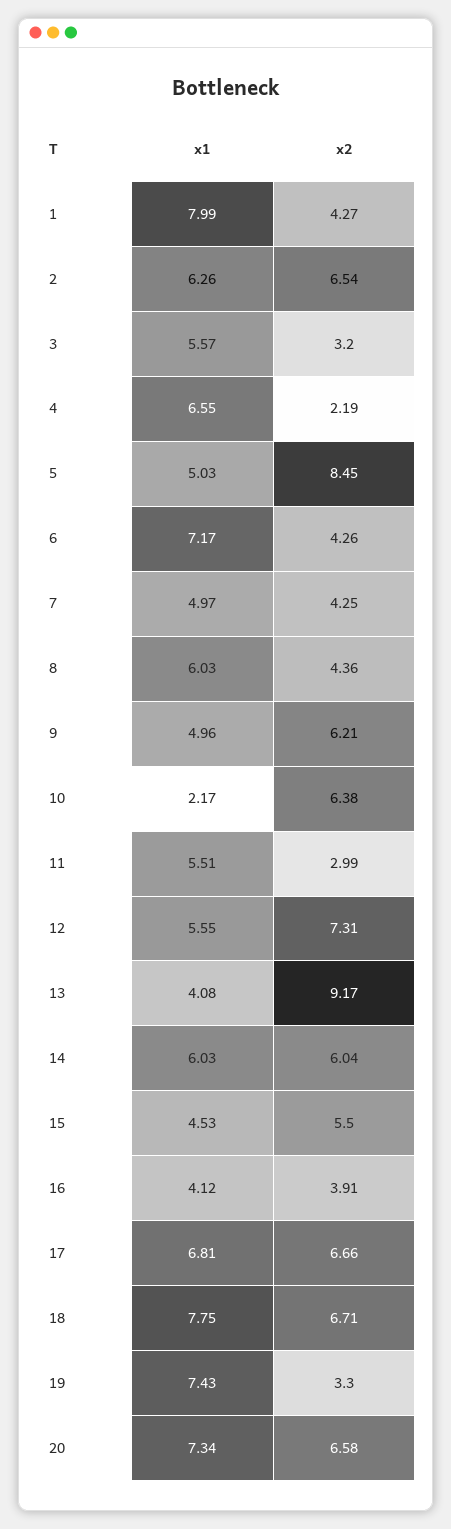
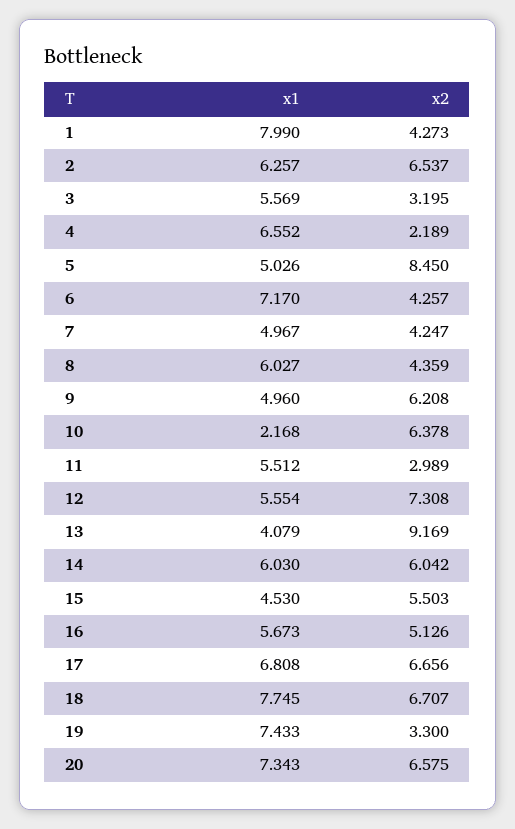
x1, 16: 4.12 -> 5.673
x2, 16: 3.91 -> 5.126

